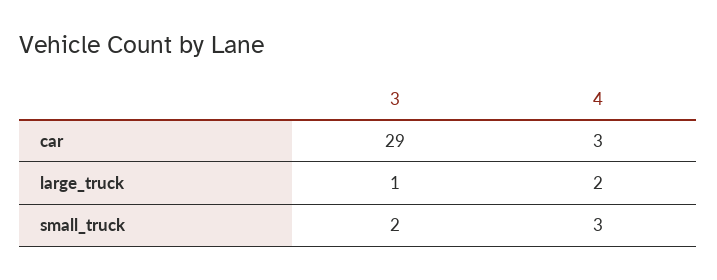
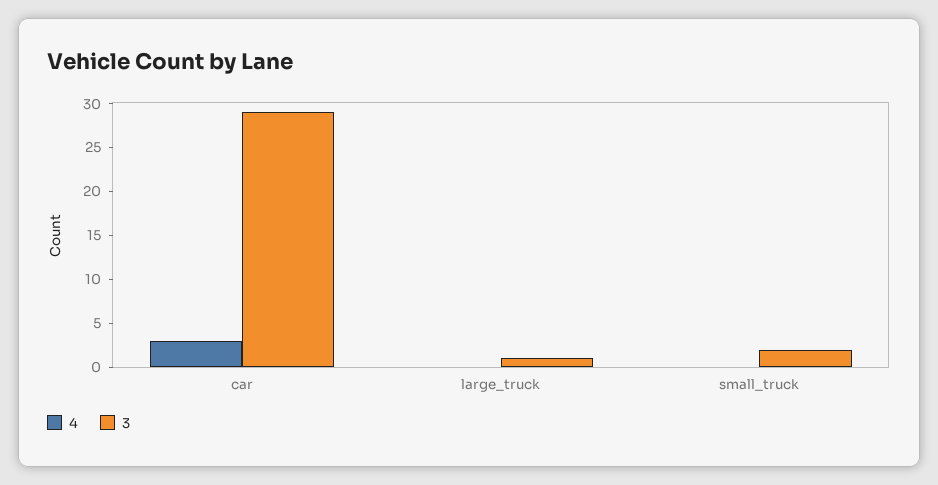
4, large_truck: 2 -> 0
4, small_truck: 3 -> 0

